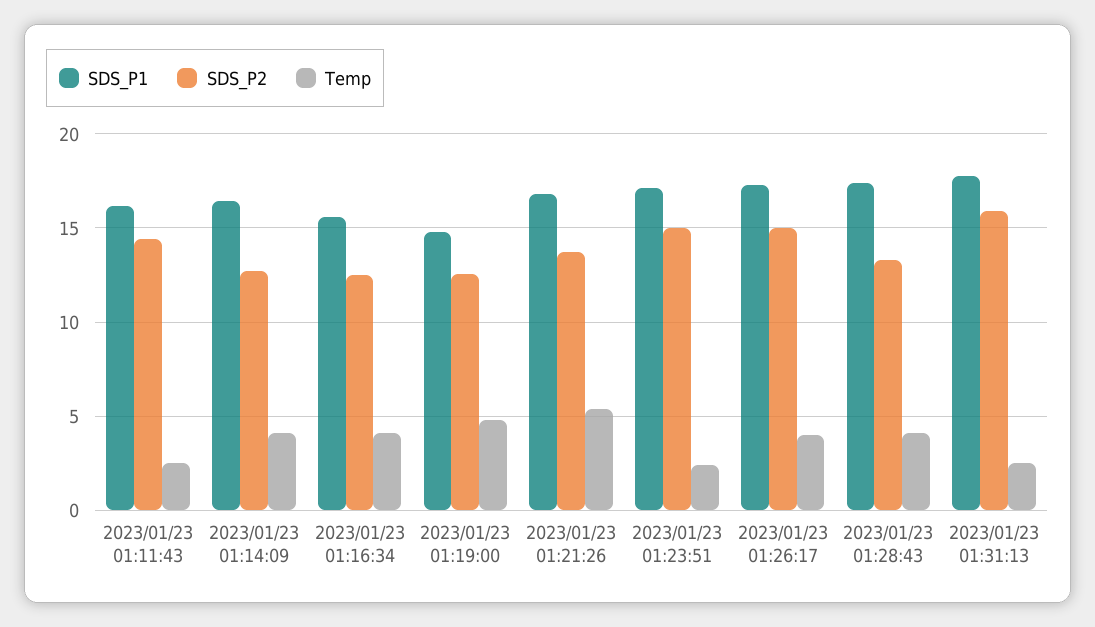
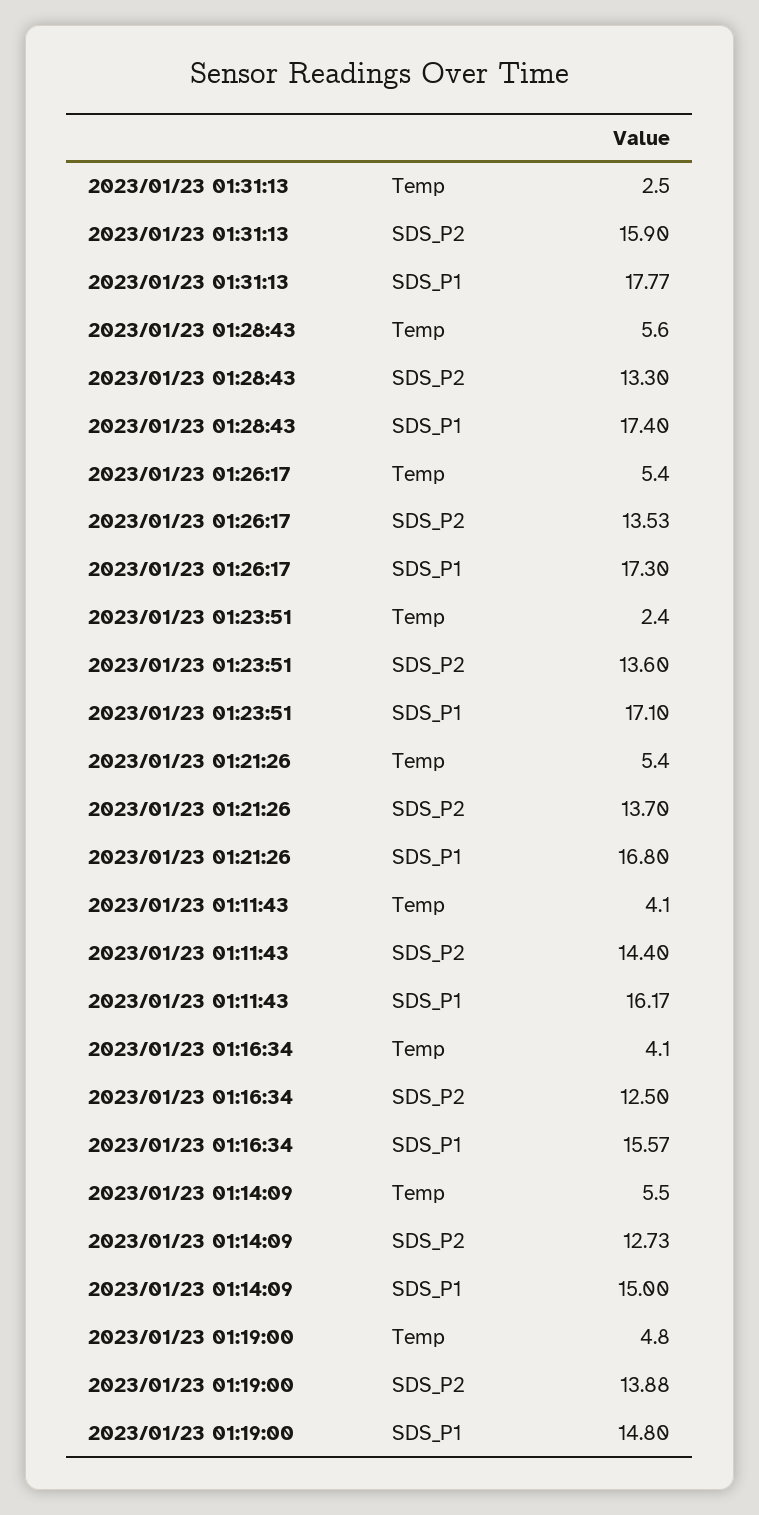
Temp, 2023/01/23 01:11:43: 2.5 -> 4.1
SDS_P1, 2023/01/23 01:14:09: 16.5 -> 15
Temp, 2023/01/23 01:14:09: 4 -> 5.5
SDS_P2, 2023/01/23 01:19:00: 12.5 -> 13.88
SDS_P2, 2023/01/23 01:23:51: 15 -> 13.6
SDS_P2, 2023/01/23 01:26:17: 15 -> 13.53
Temp, 2023/01/23 01:26:17: 4 -> 5.4
Temp, 2023/01/23 01:28:43: 4 -> 5.6

